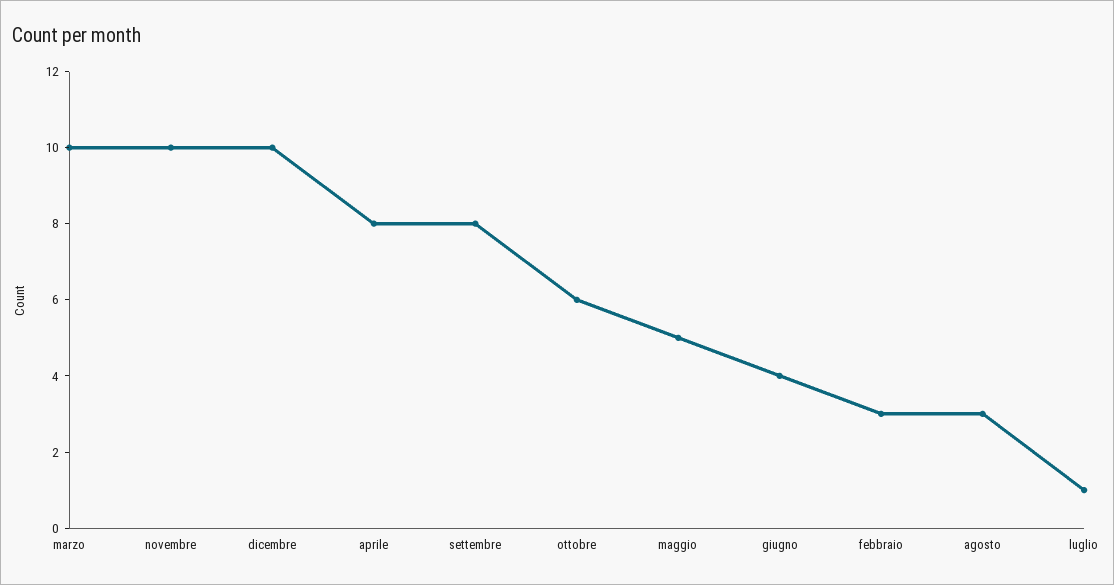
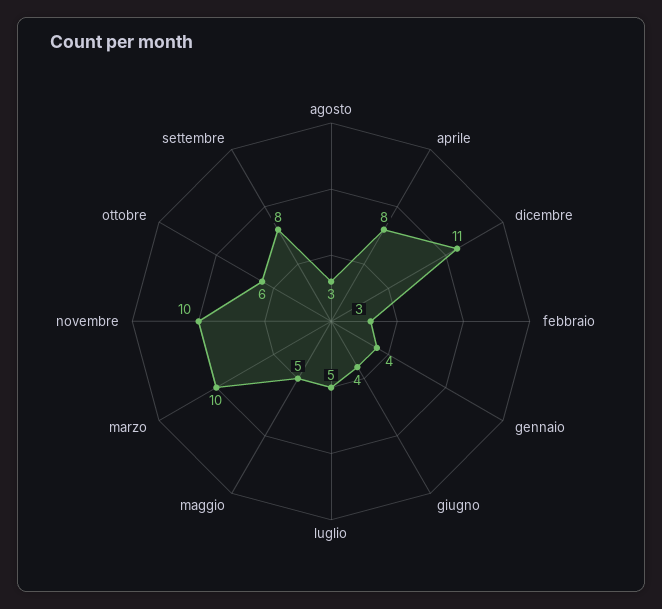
dicembre: 10 -> 11
luglio: 1 -> 5
gennaio: none -> 4

